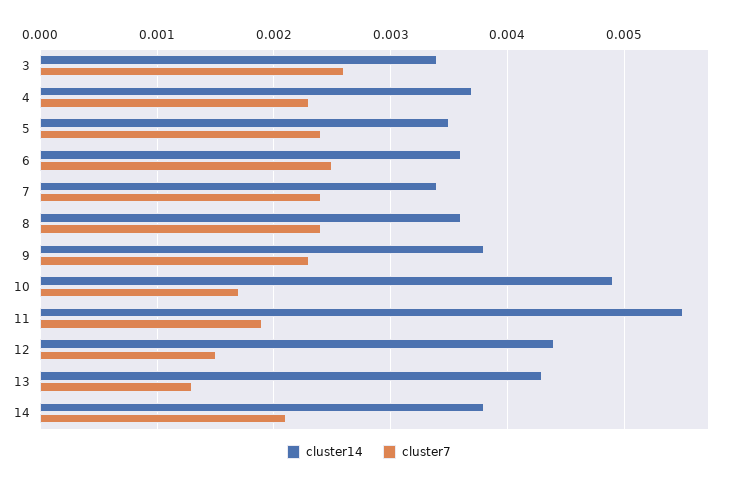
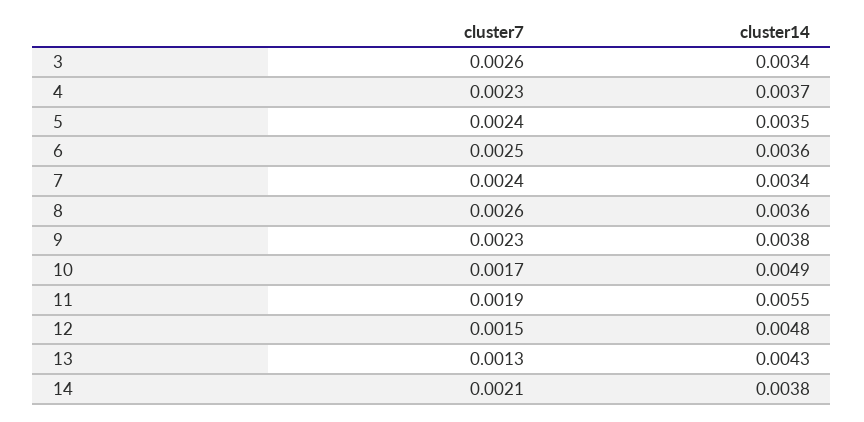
cluster7, 8: 0.0024 -> 0.0026
cluster14, 12: 0.0044 -> 0.0048

